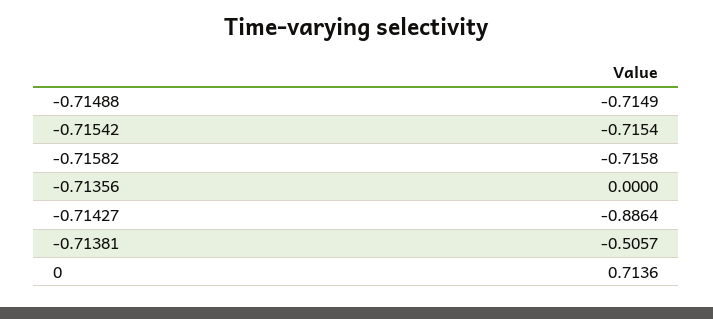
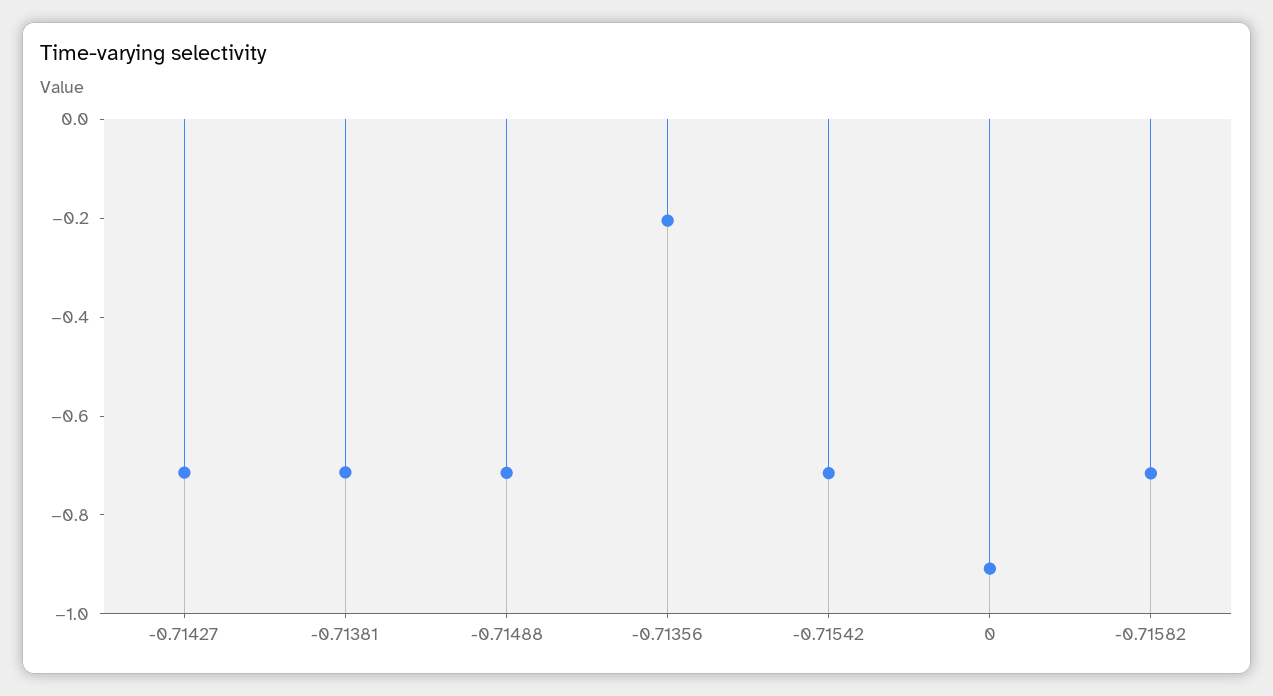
-0.71356: 0 -> -0.2
-0.71427: -0.8864 -> -0.7
-0.71381: -0.5057 -> -0.7
0: 0.7136 -> -0.9

